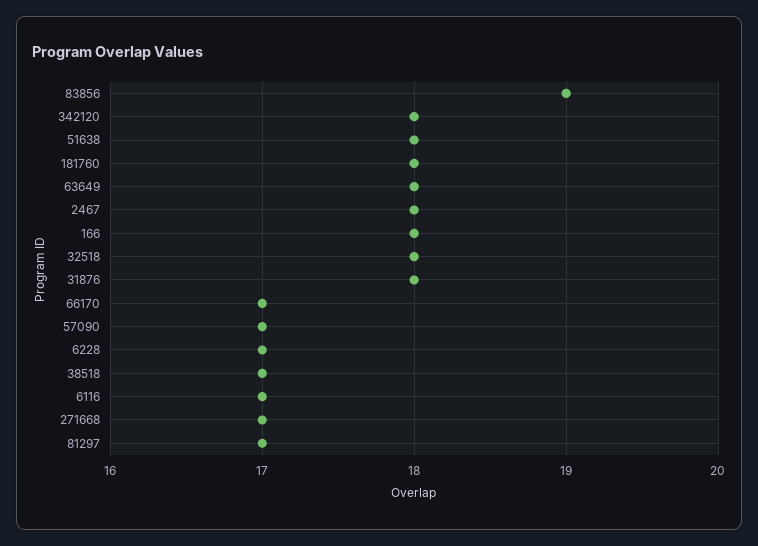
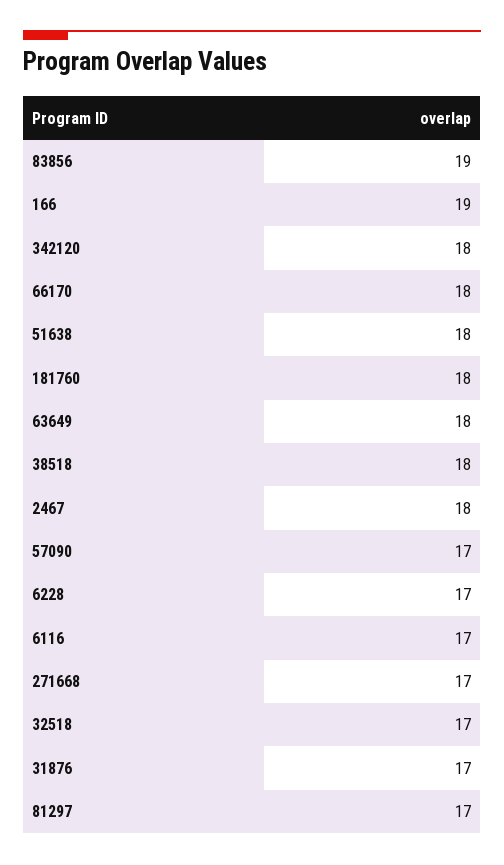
166: 18 -> 19
32518: 18 -> 17
31876: 18 -> 17
66170: 17 -> 18
38518: 17 -> 18

